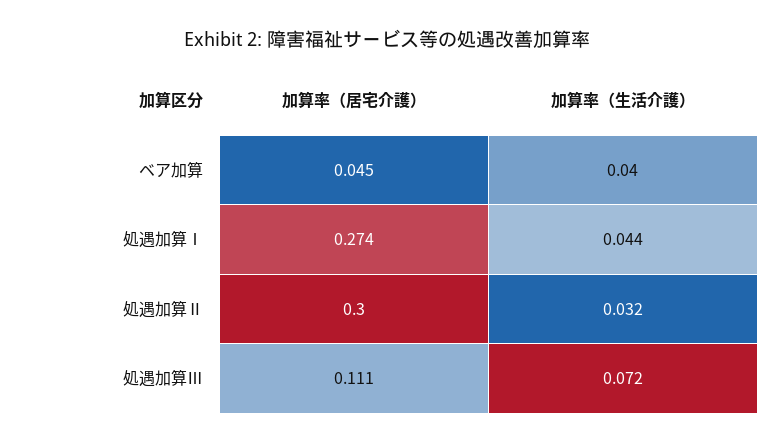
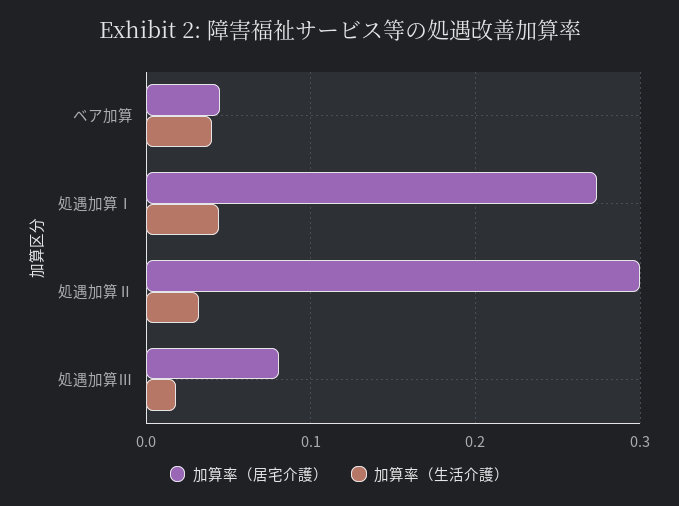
加算率（居宅介護）, 処遇加算Ⅲ: 0.111 -> 0.08
加算率（生活介護）, 処遇加算Ⅲ: 0.072 -> 0.02

